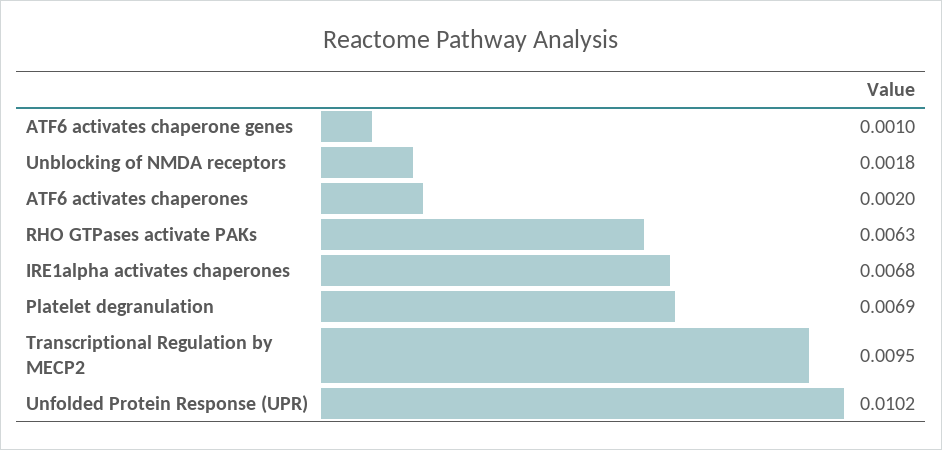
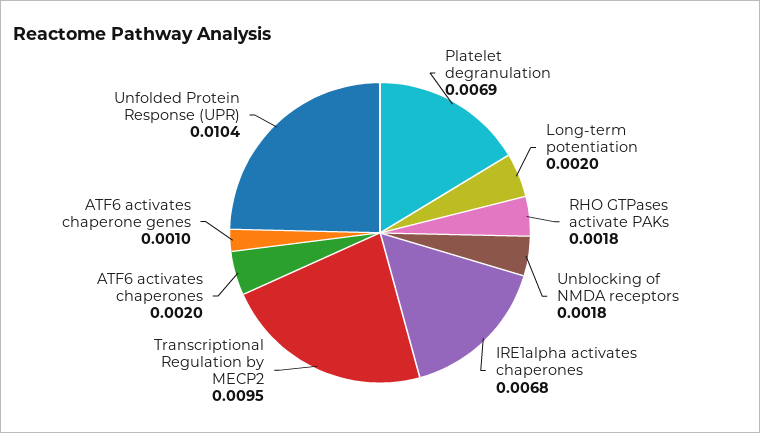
RHO GTPases activate PAKs: 0.0063 -> 0.0018
Unfolded Protein Response (UPR): 0.0102 -> 0.0104
Long-term potentiation: none -> 0.002

